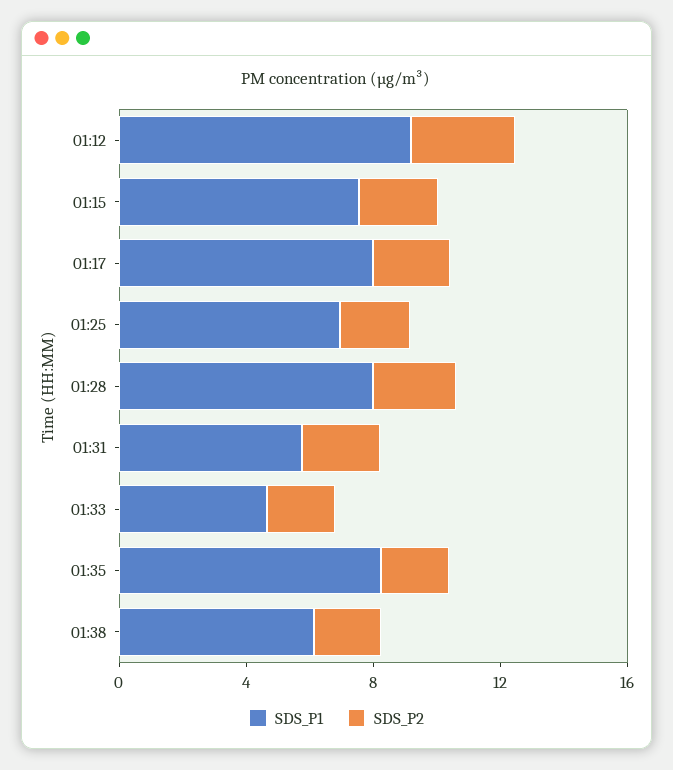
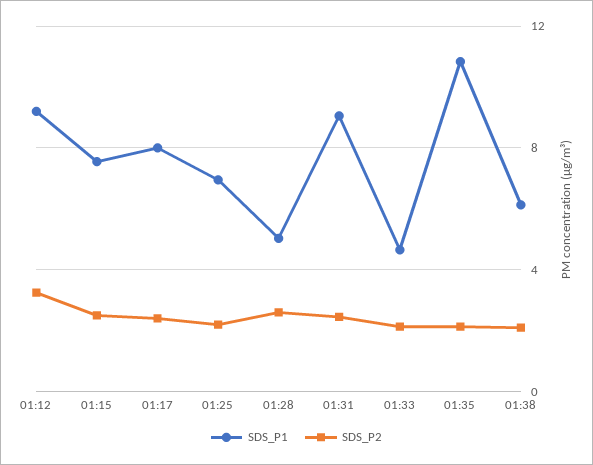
SDS_P1, 01:28: 8 -> 5
SDS_P1, 01:31: 6 -> 9
SDS_P1, 01:35: 8 -> 11

